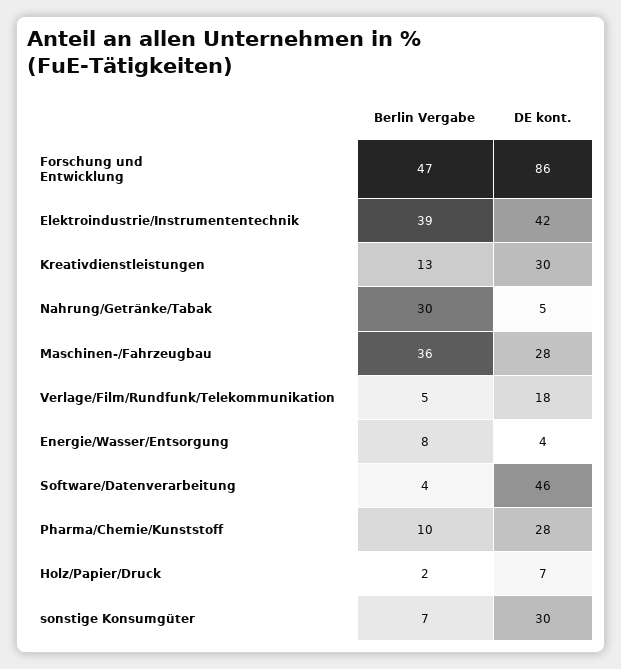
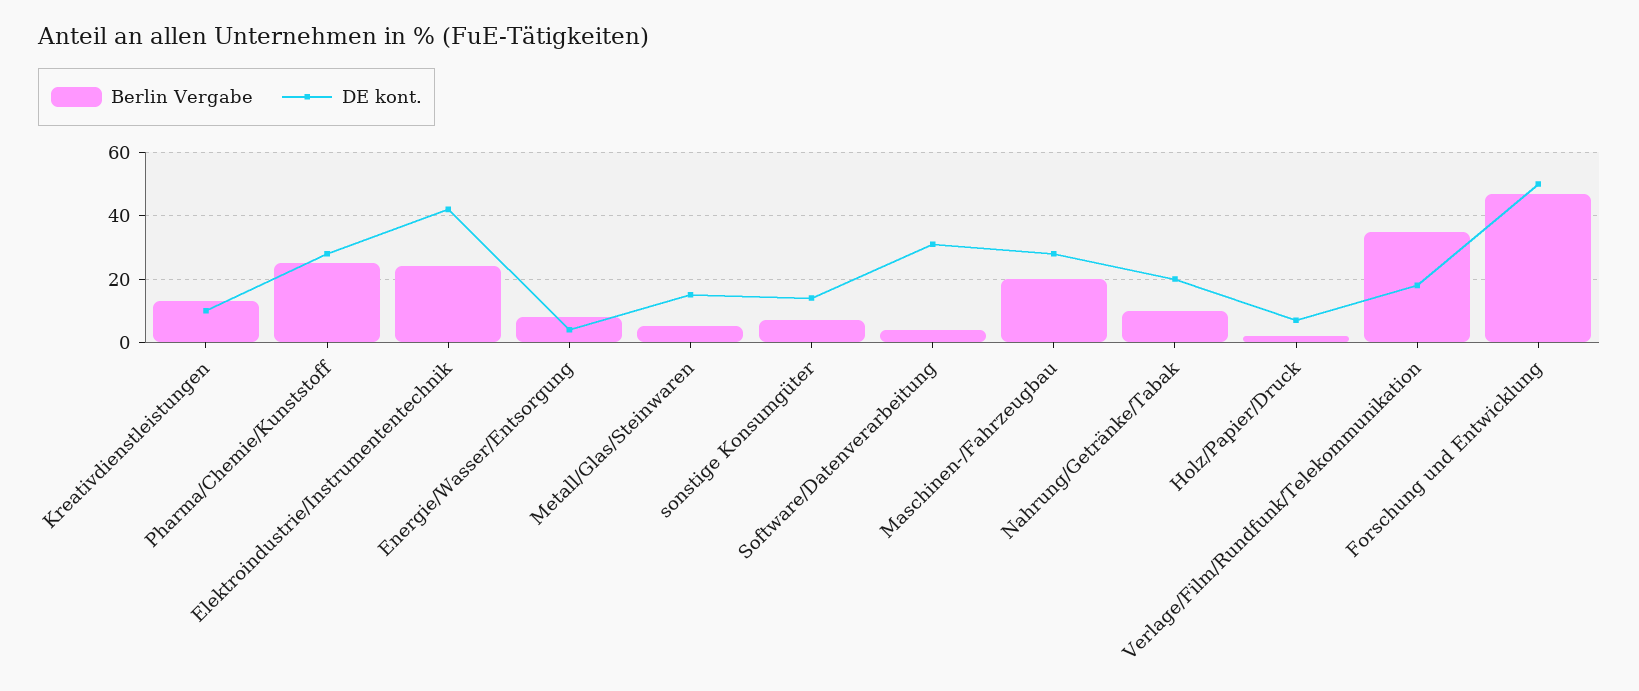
DE kont., Forschung und Entwicklung: 86 -> 50
Berlin Vergabe, Elektroindustrie/Instrumententechnik: 39 -> 25
DE kont., Kreativdienstleistungen: 30 -> 10
Berlin Vergabe, Nahrung/Getränke/Tabak: 30 -> 10
DE kont., Nahrung/Getränke/Tabak: 5 -> 20
Berlin Vergabe, Maschinen-/Fahrzeugbau: 36 -> 20
Berlin Vergabe, Verlage/Film/Rundfunk/Telekommunikation: 5 -> 35
DE kont., Software/Datenverarbeitung: 46 -> 30
Berlin Vergabe, Pharma/Chemie/Kunststoff: 10 -> 25
DE kont., sonstige Konsumgüter: 30 -> 15
Berlin Vergabe, Metall/Glas/Steinwaren: none -> 5
DE kont., Metall/Glas/Steinwaren: none -> 15

